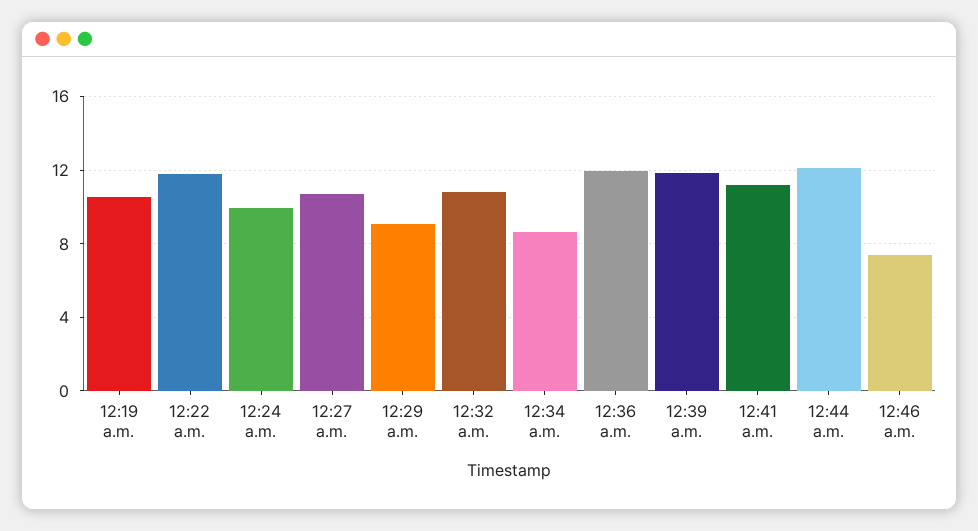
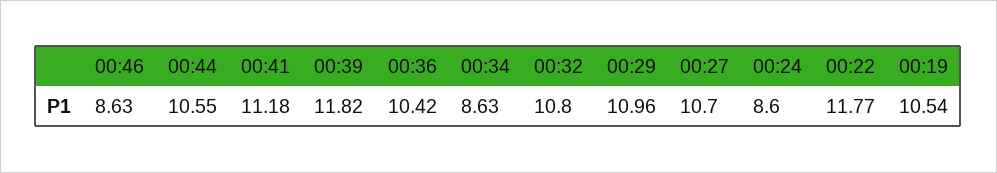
12:24 a.m.: 10 -> 8.6
12:29 a.m.: 9 -> 10.96
12:36 a.m.: 12 -> 10.42
12:44 a.m.: 12 -> 10.55
12:46 a.m.: 7.5 -> 8.63

